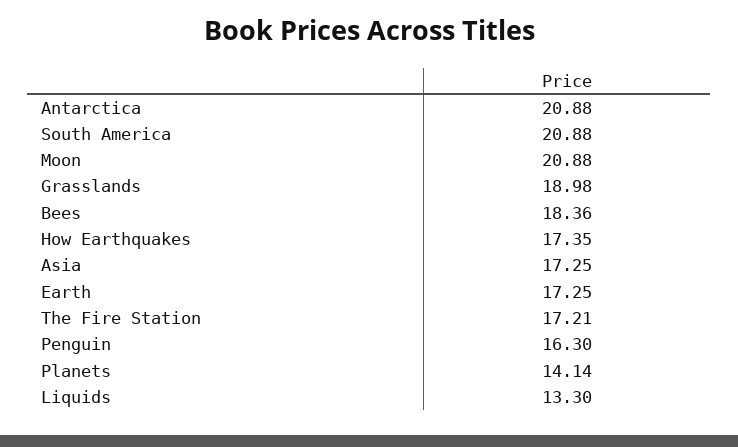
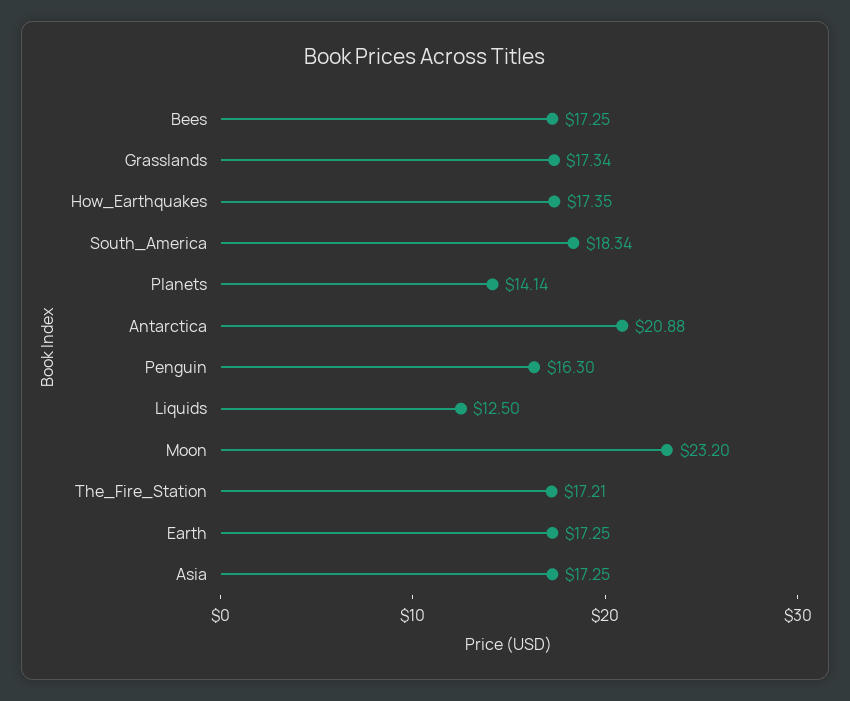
South America: 20.88 -> 18.34
Moon: 20.88 -> 23.2
Grasslands: 18.98 -> 17.34
Bees: 18.36 -> 17.25
Liquids: 13.3 -> 12.5

